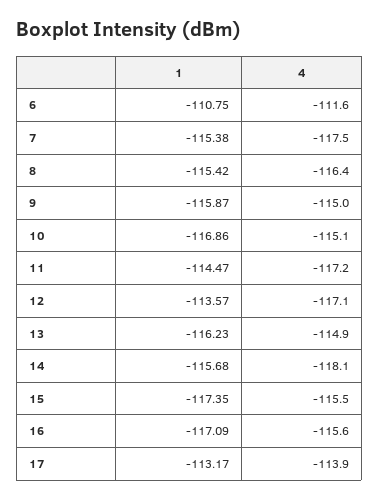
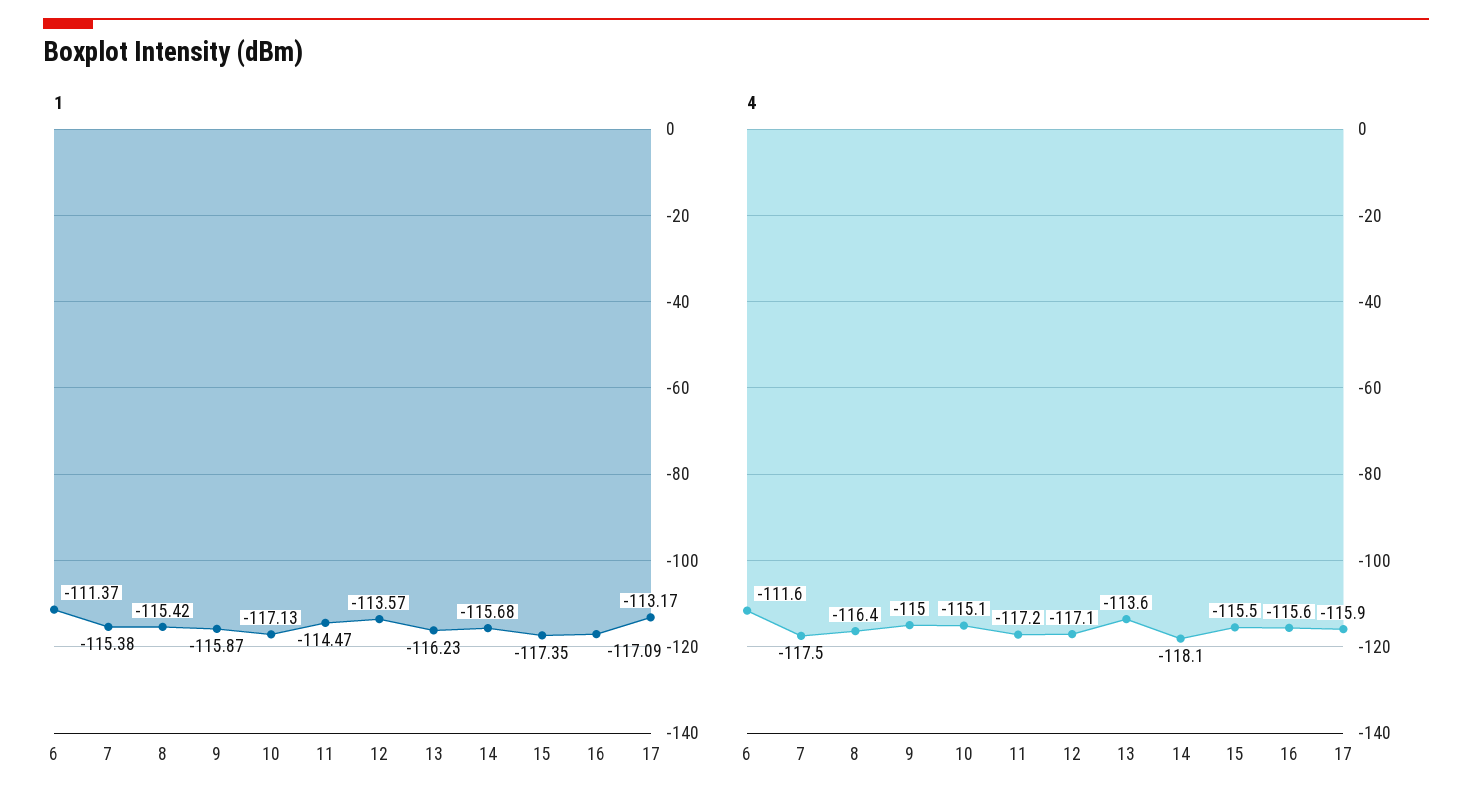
1, 6: -110.75 -> -111.37
1, 10: -116.86 -> -117.13
4, 13: -114.9 -> -113.6
4, 17: -113.9 -> -115.9

